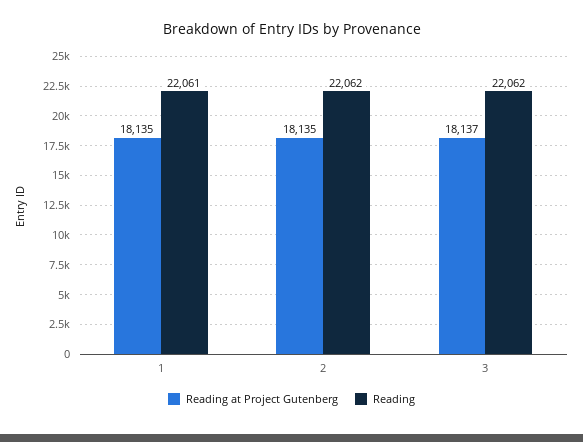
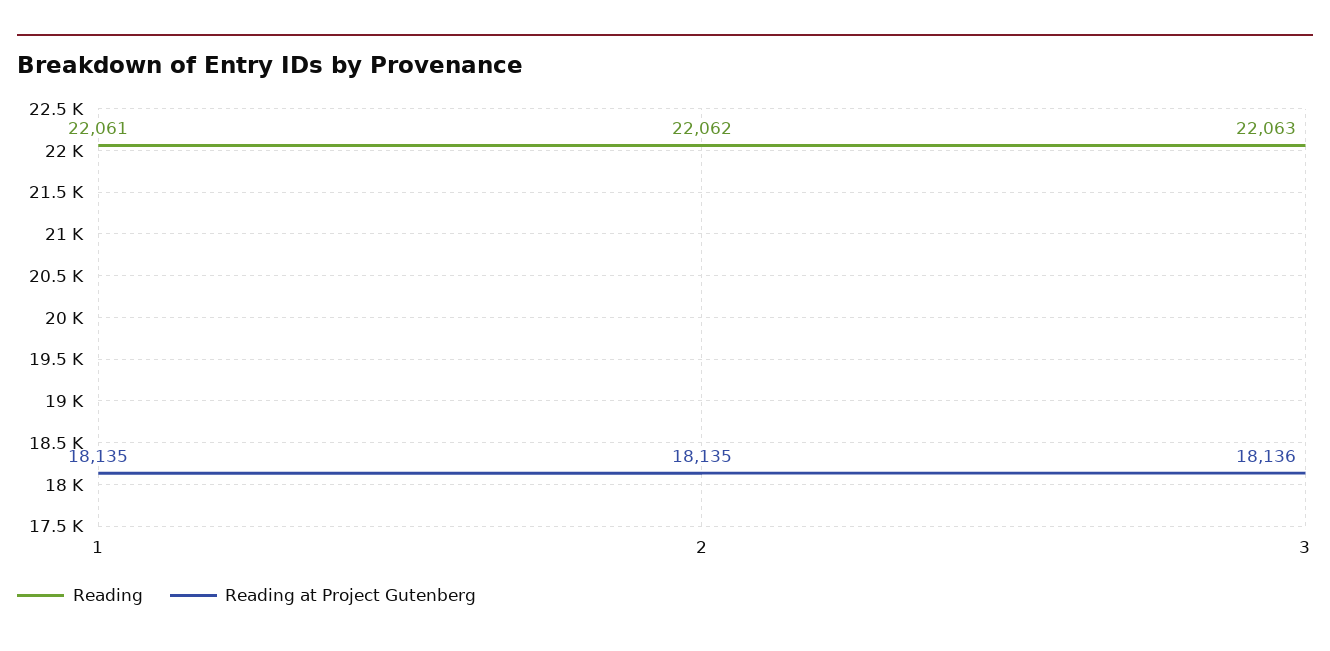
Reading at Project Gutenberg, 3: 18137 -> 18136
Reading, 3: 22062 -> 22063

